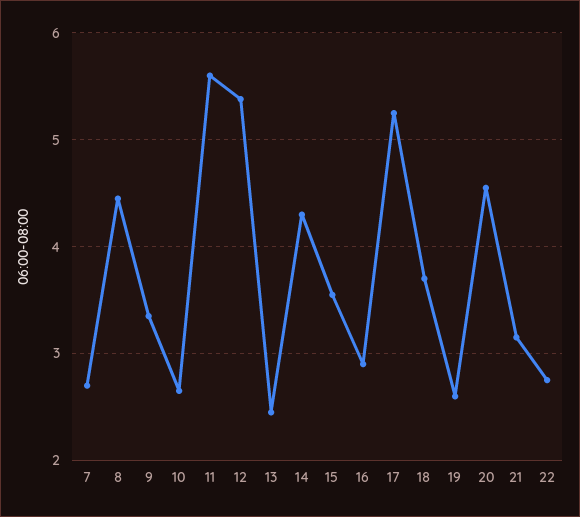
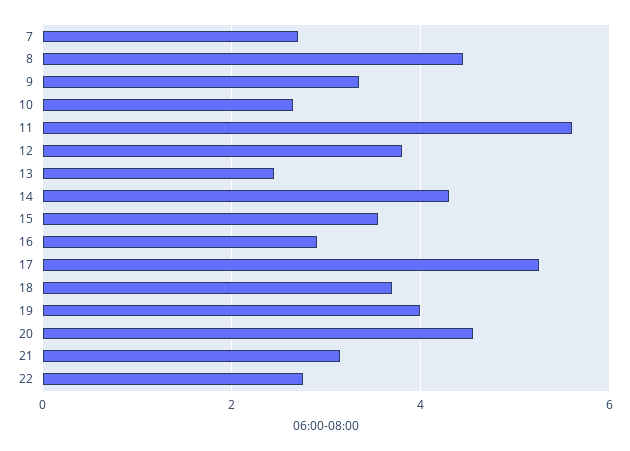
12: 5.4 -> 3.8
19: 2.6 -> 4

